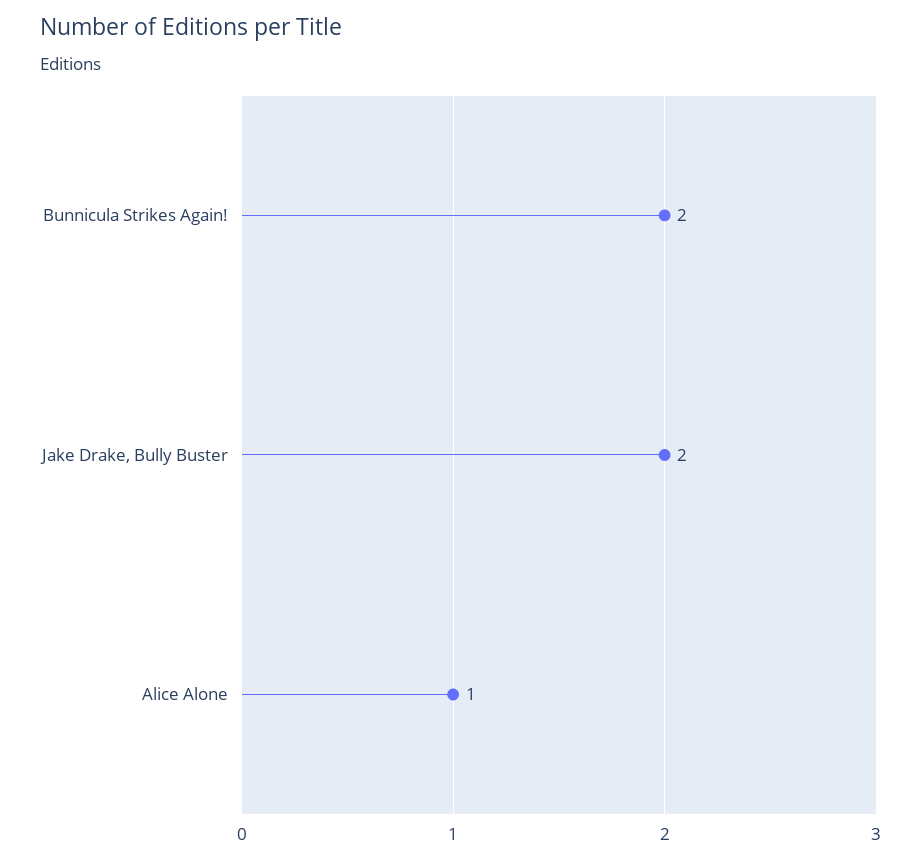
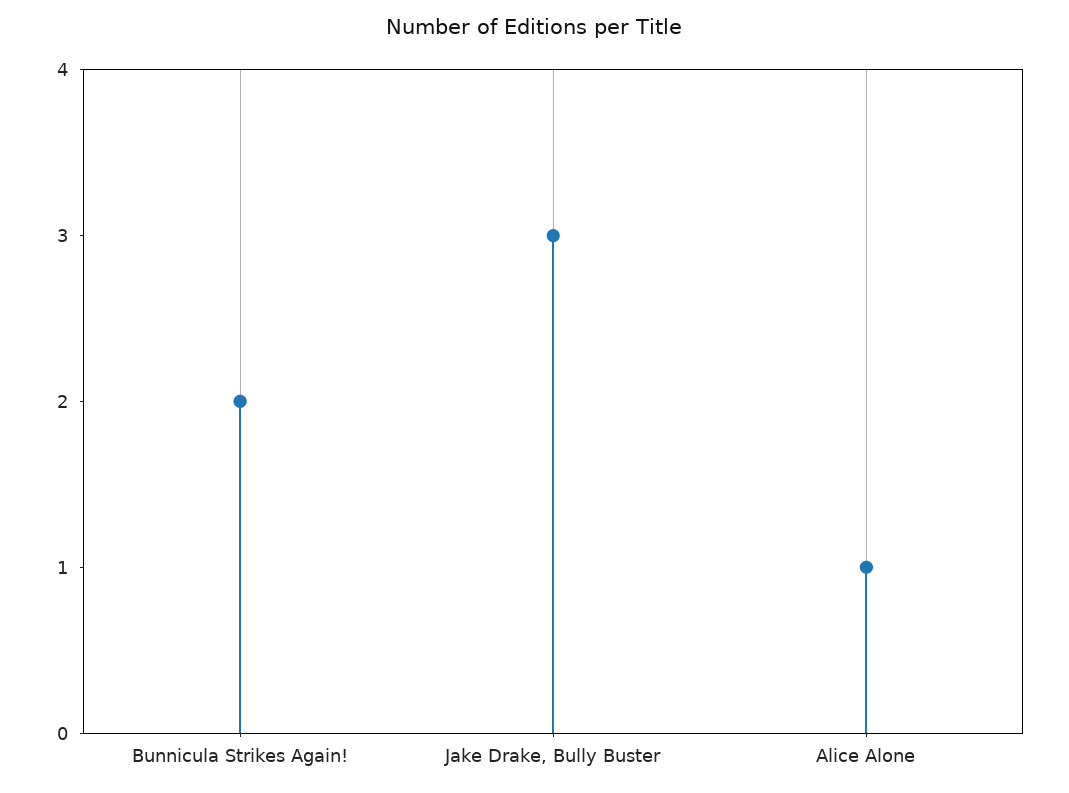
Jake Drake, Bully Buster: 2 -> 3

